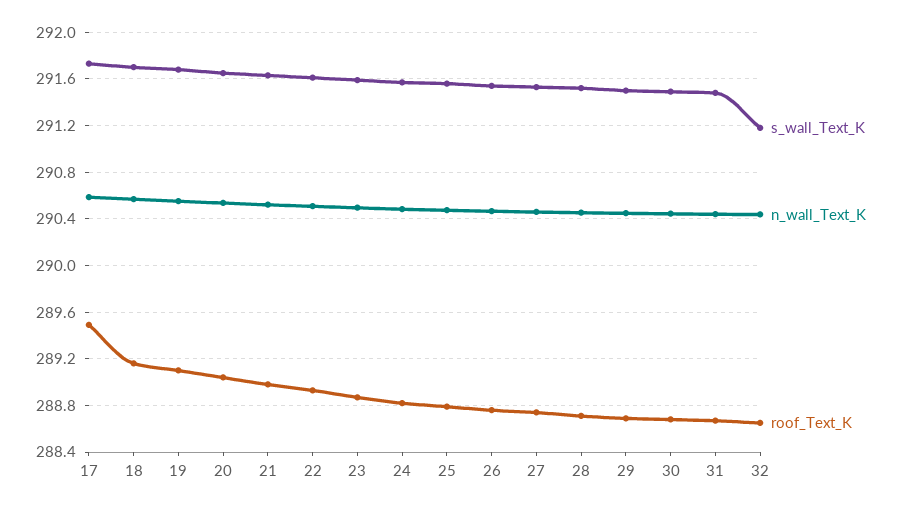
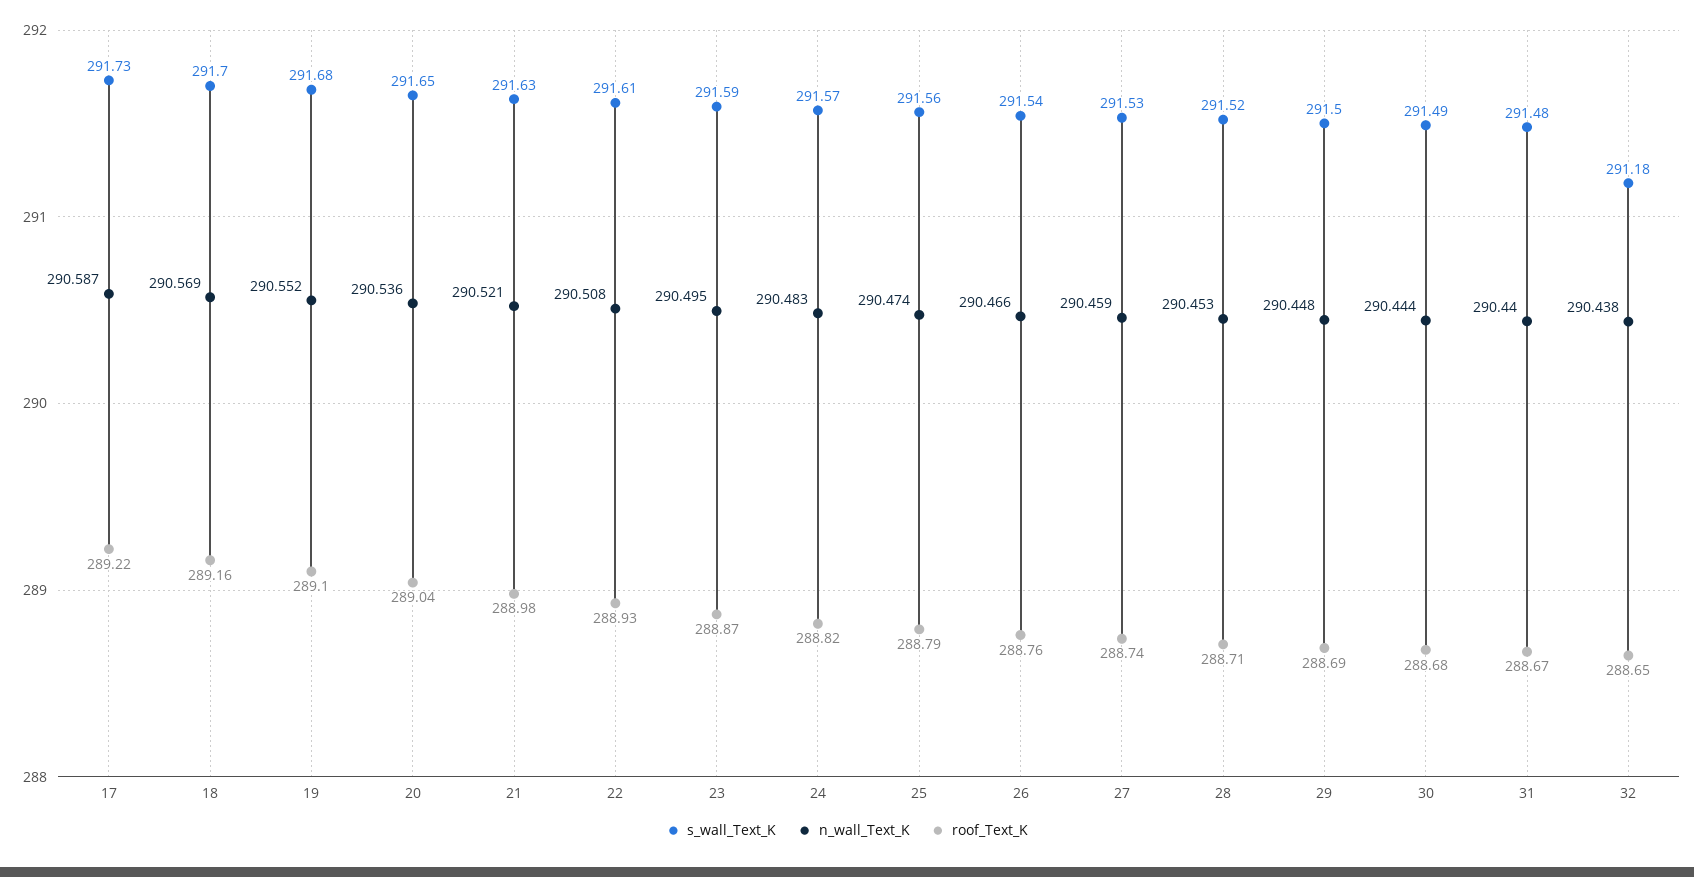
roof_Text_K, 17: 289.5 -> 289.22

